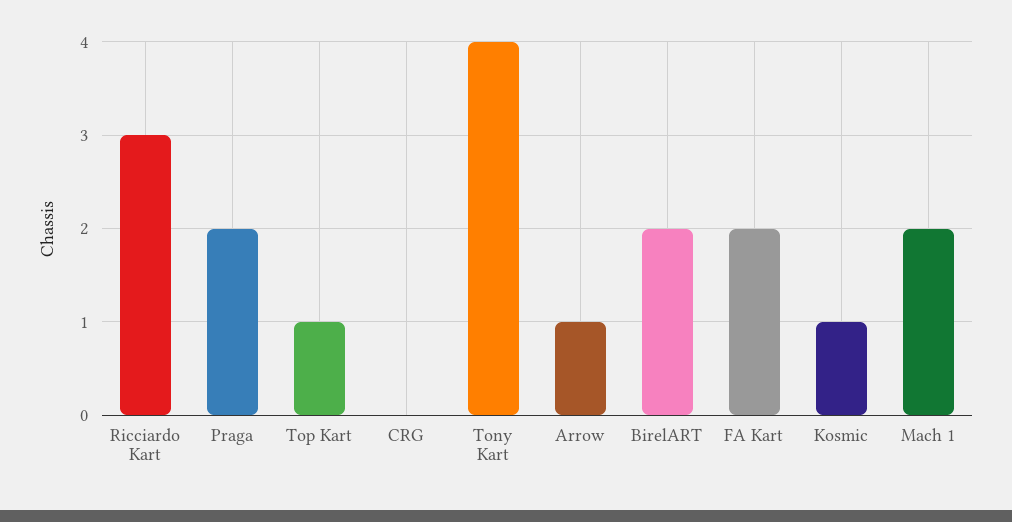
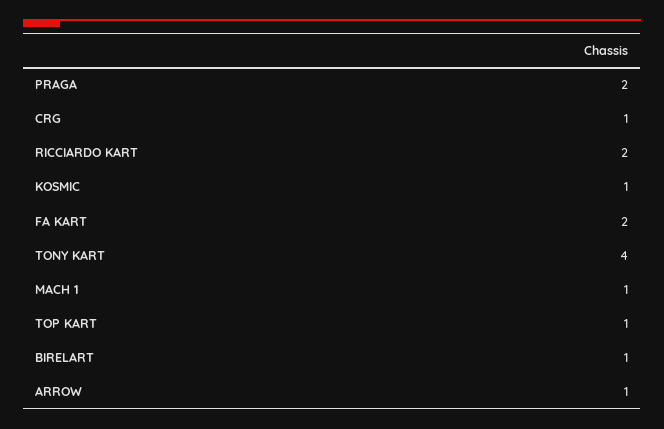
Ricciardo Kart: 3 -> 2
CRG: 0 -> 1
BirelART: 2 -> 1
Mach 1: 2 -> 1

